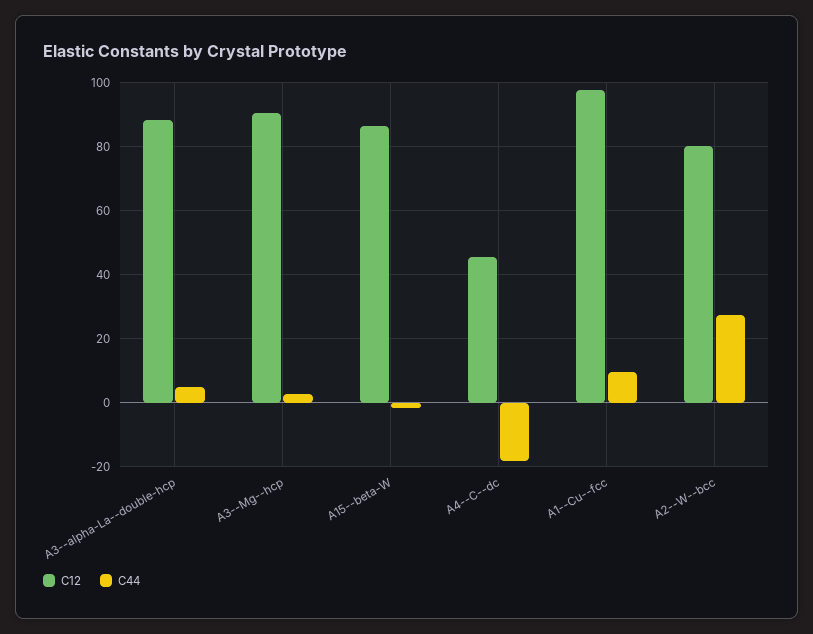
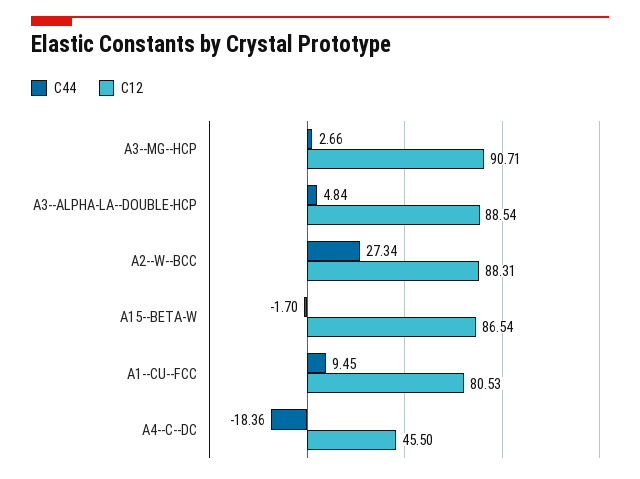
C12, A1--Cu--fcc: 98 -> 80.53
C12, A2--W--bcc: 80 -> 88.31

